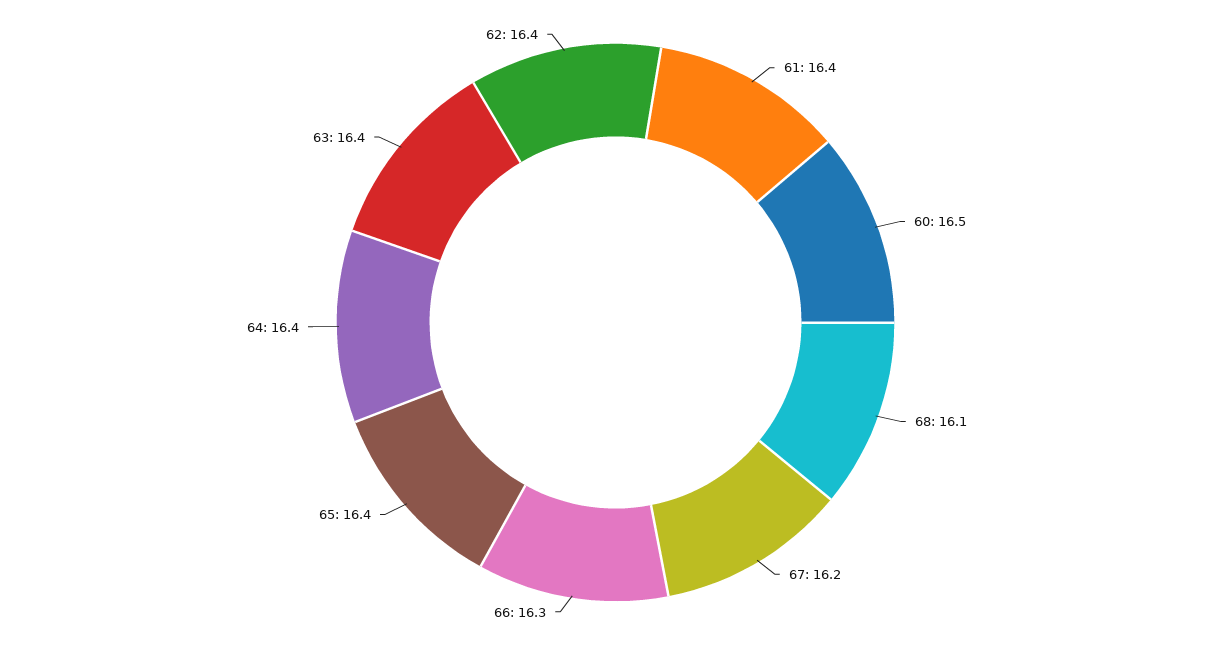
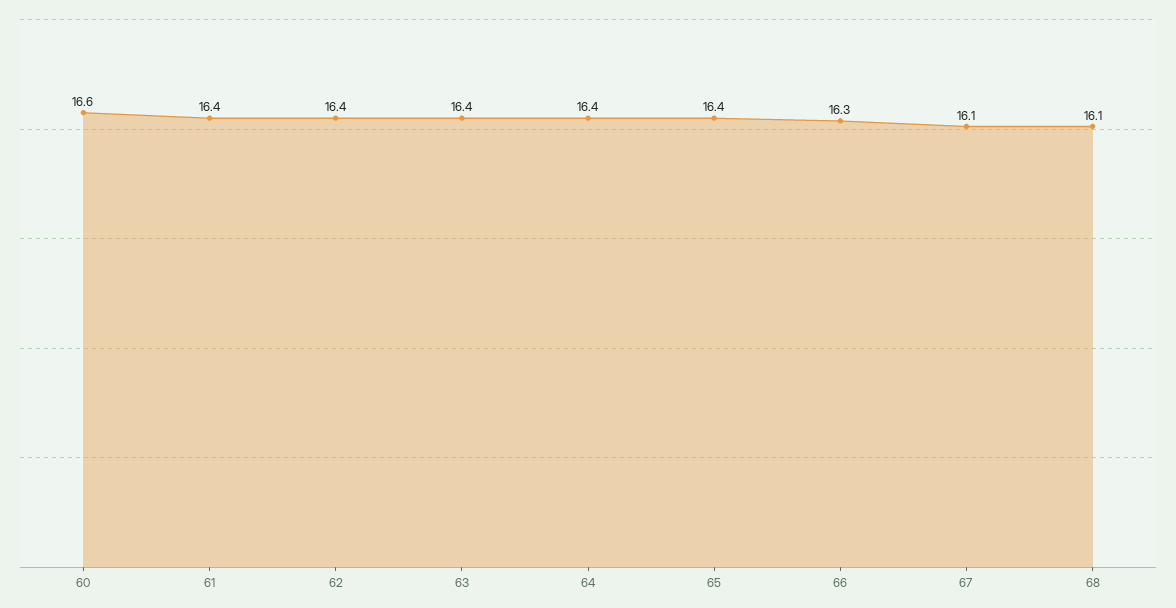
60: 16.5 -> 16.6
67: 16.2 -> 16.1

